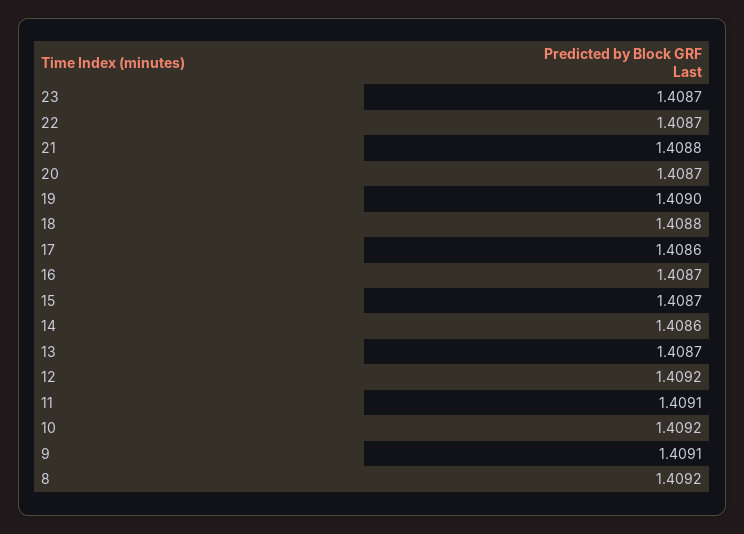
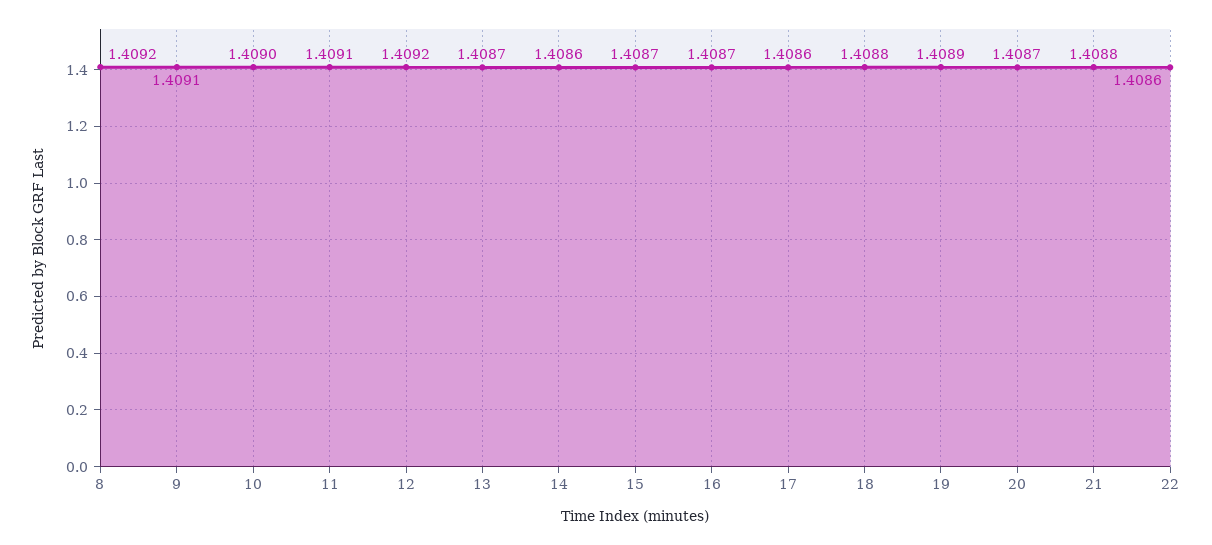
23: 1.4087 -> none
22: 1.4087 -> 1.4086
19: 1.409 -> 1.4089
10: 1.4092 -> 1.409

